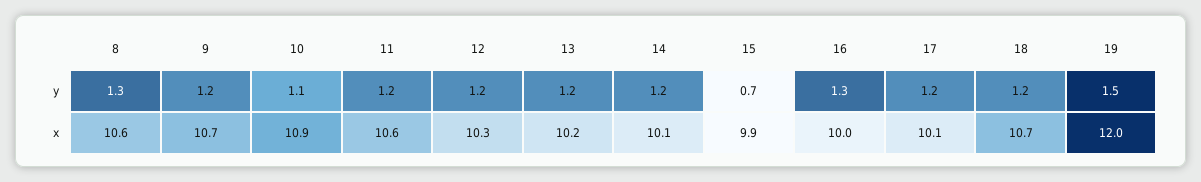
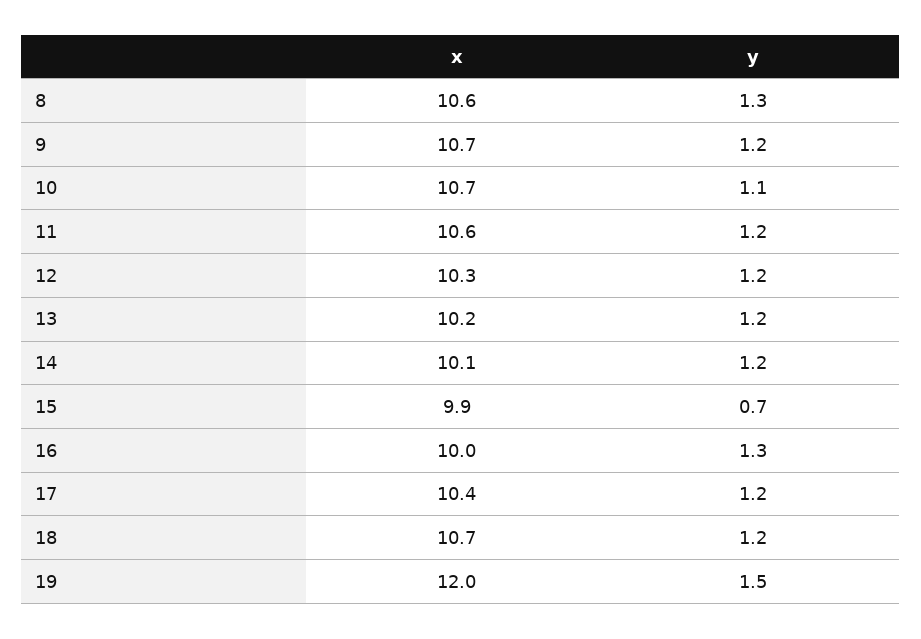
10, x: 10.9 -> 10.7
17, x: 10.1 -> 10.4

